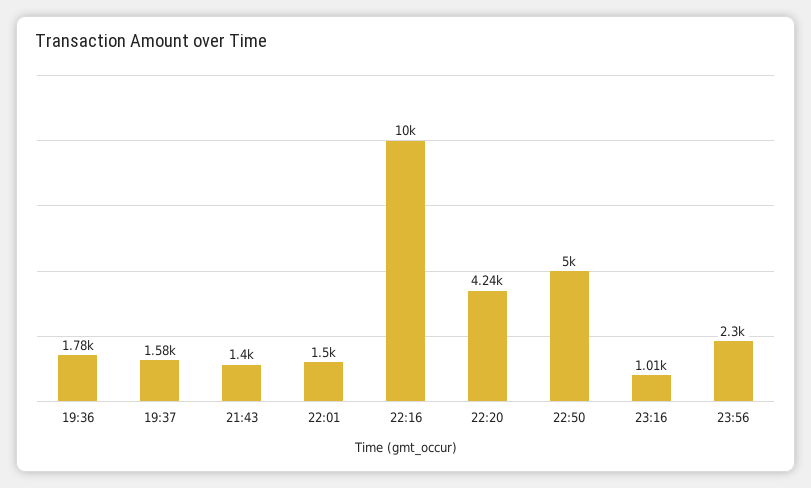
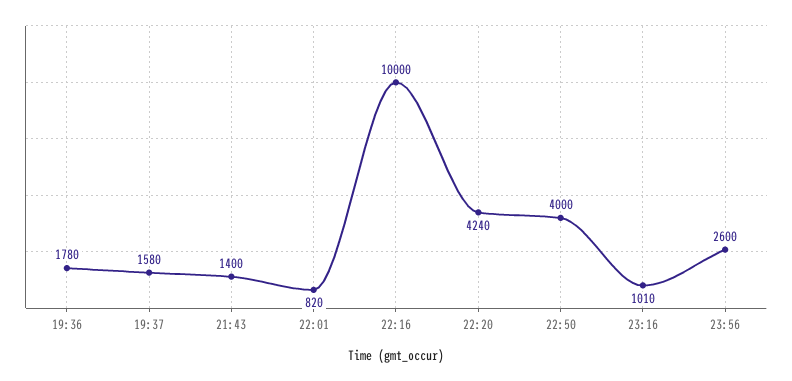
22:01: 1500 -> 820
22:50: 5000 -> 4000
23:56: 2300 -> 2600

